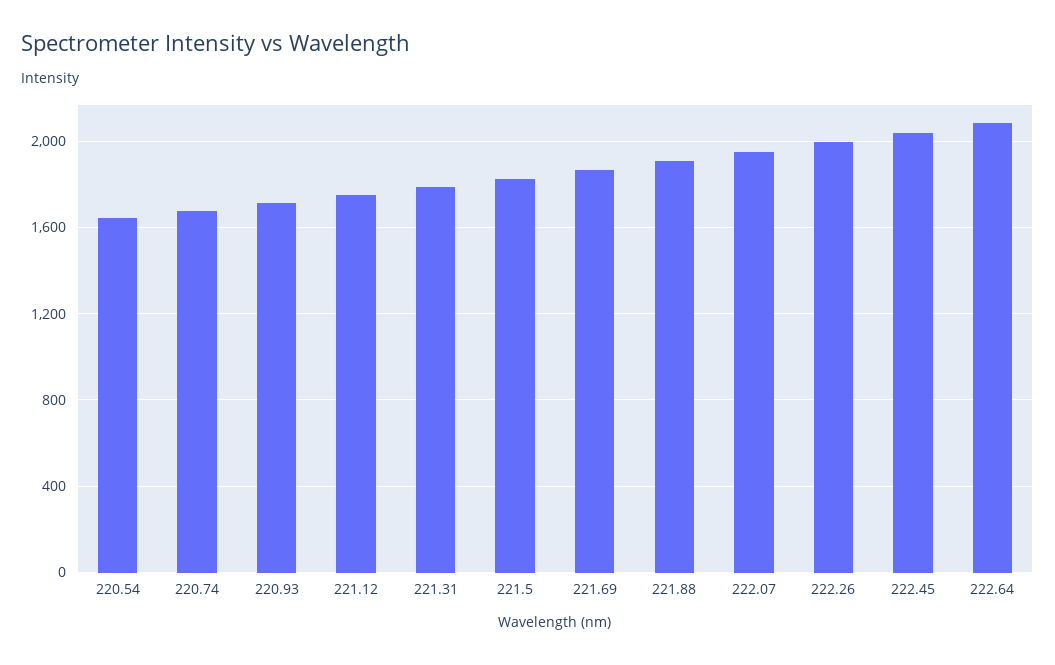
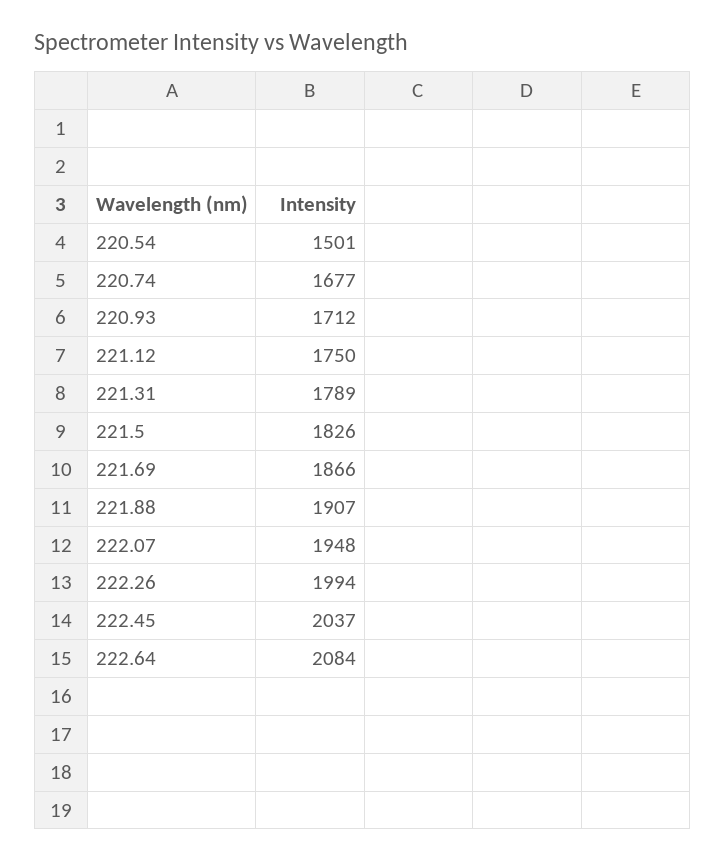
220.54: 1650 -> 1501

